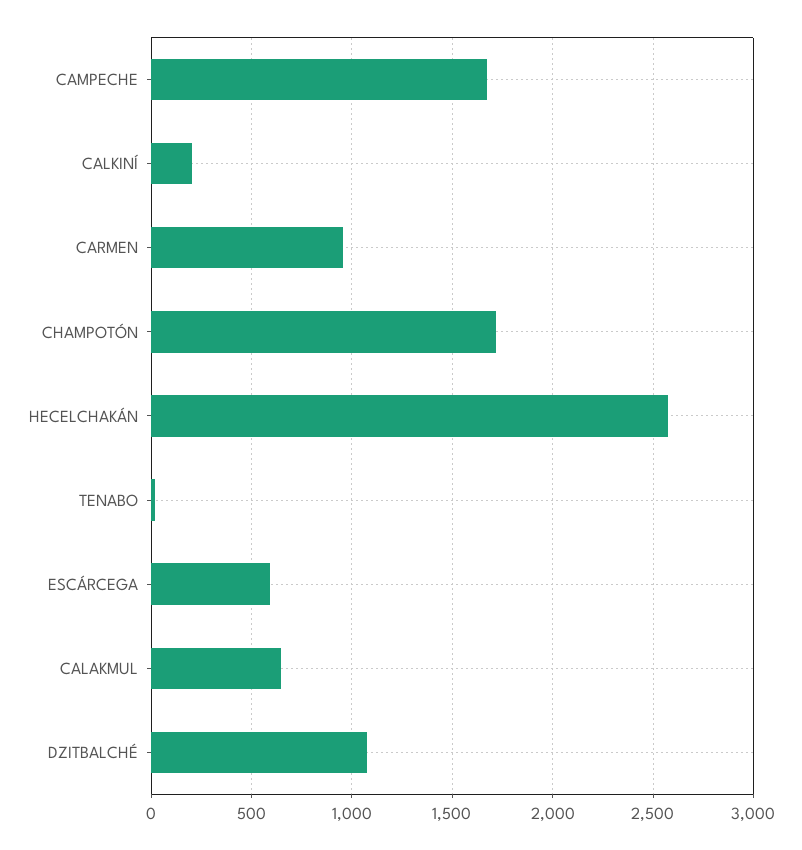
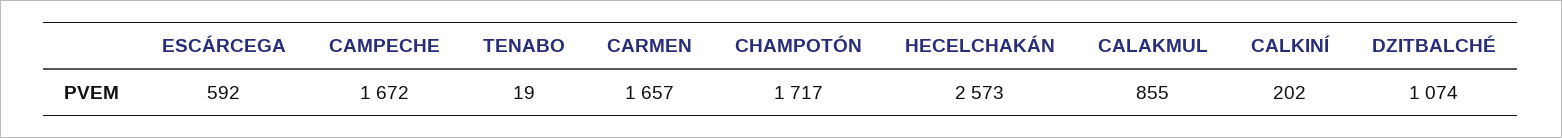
CARMEN: 950 -> 1657
CALAKMUL: 650 -> 855

